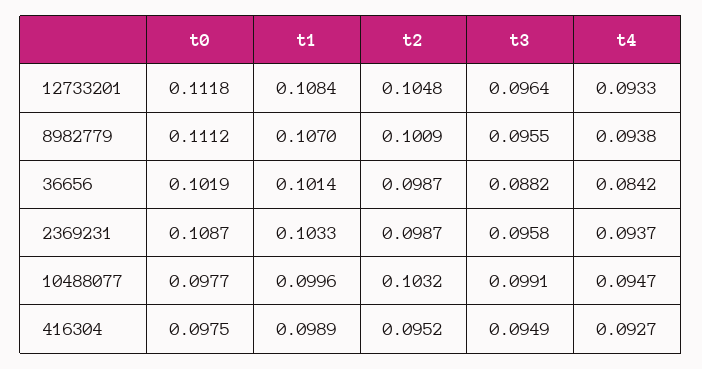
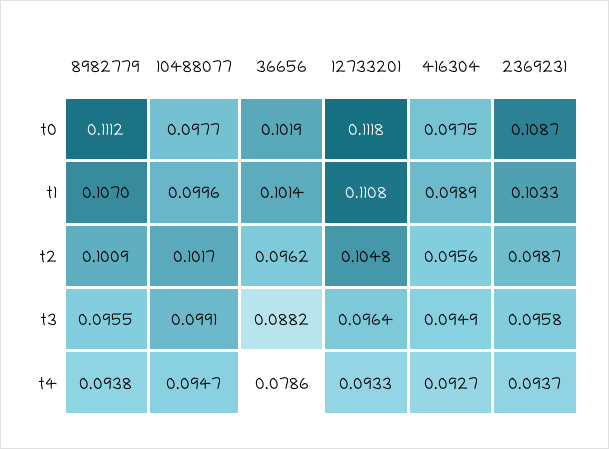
t1, 12733201: 0.1084 -> 0.1108
t2, 36656: 0.0987 -> 0.0962
t4, 36656: 0.0842 -> 0.0786
t2, 10488077: 0.1032 -> 0.1017
t2, 416304: 0.0952 -> 0.0956

